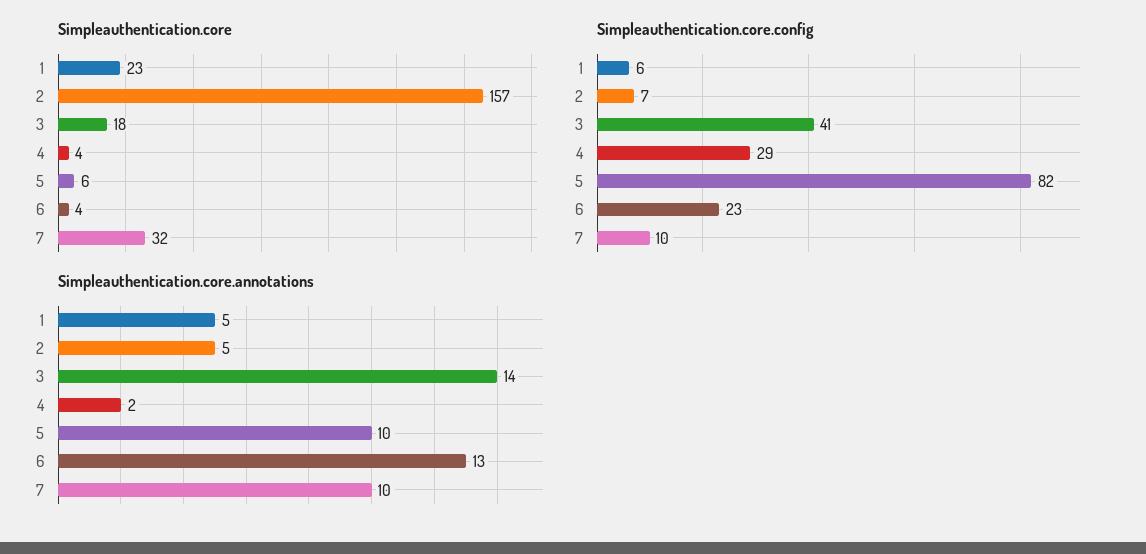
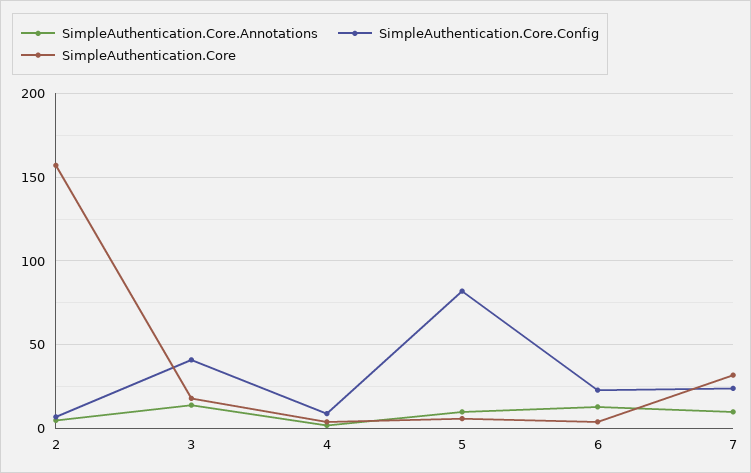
Simpleauthentication.core, 1: 23 -> none
Simpleauthentication.core.config, 1: 6 -> none
Simpleauthentication.core.config, 4: 29 -> 10
Simpleauthentication.core.config, 7: 10 -> 25
Simpleauthentication.core.annotations, 1: 5 -> none

